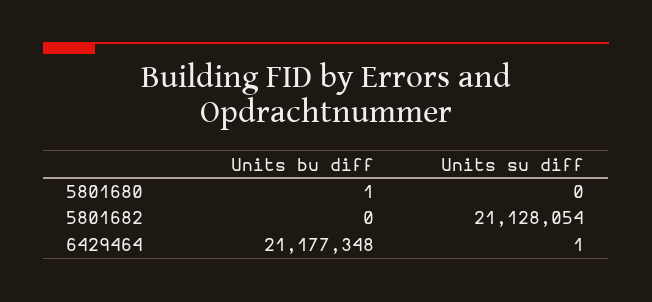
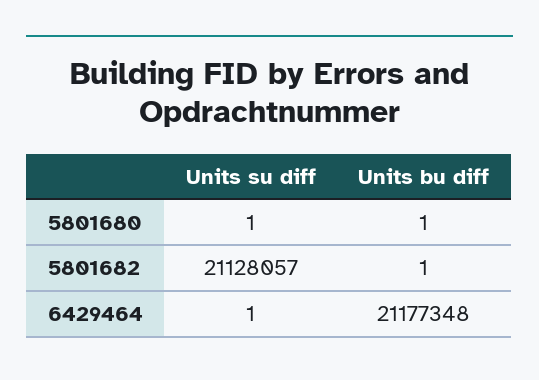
Units su diff, 5801680: 0 -> 1
Units bu diff, 5801682: 0 -> 1
Units su diff, 5801682: 21128054 -> 21128057

